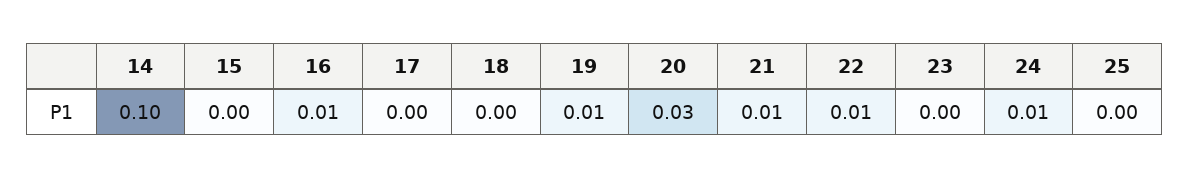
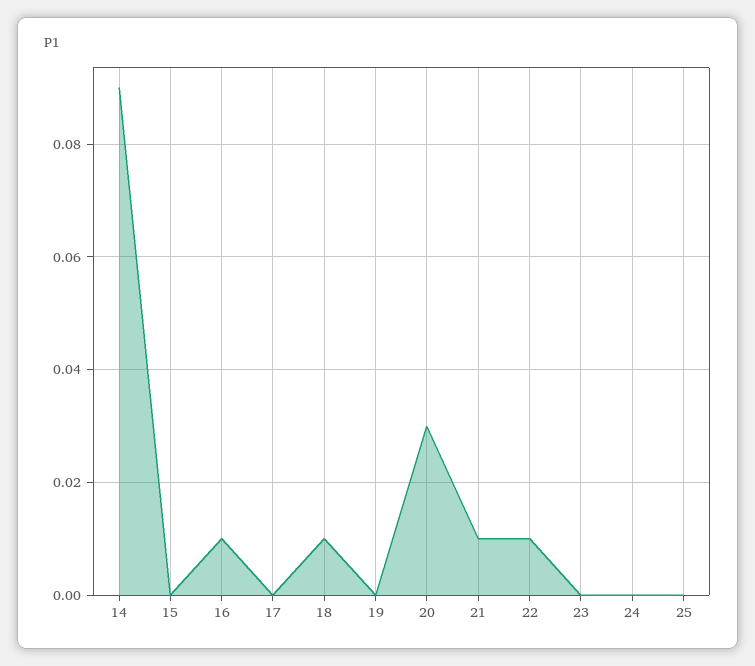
14: 0.1 -> 0.09
18: 0 -> 0.01
19: 0.01 -> 0
24: 0.01 -> 0

